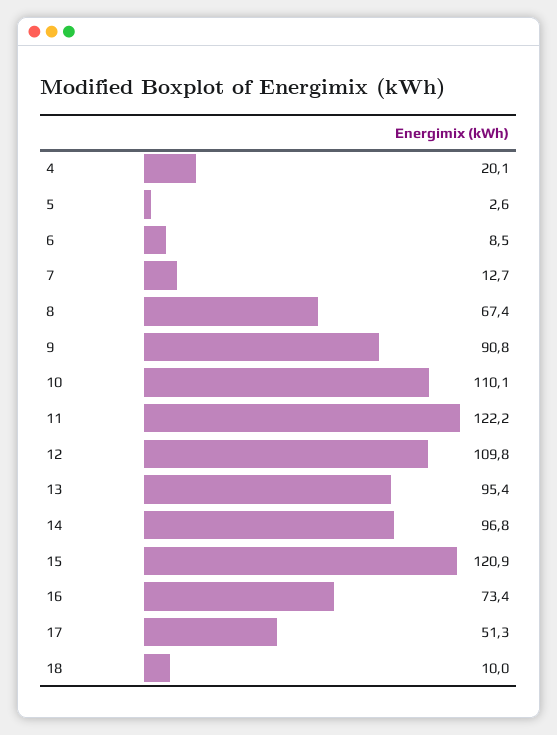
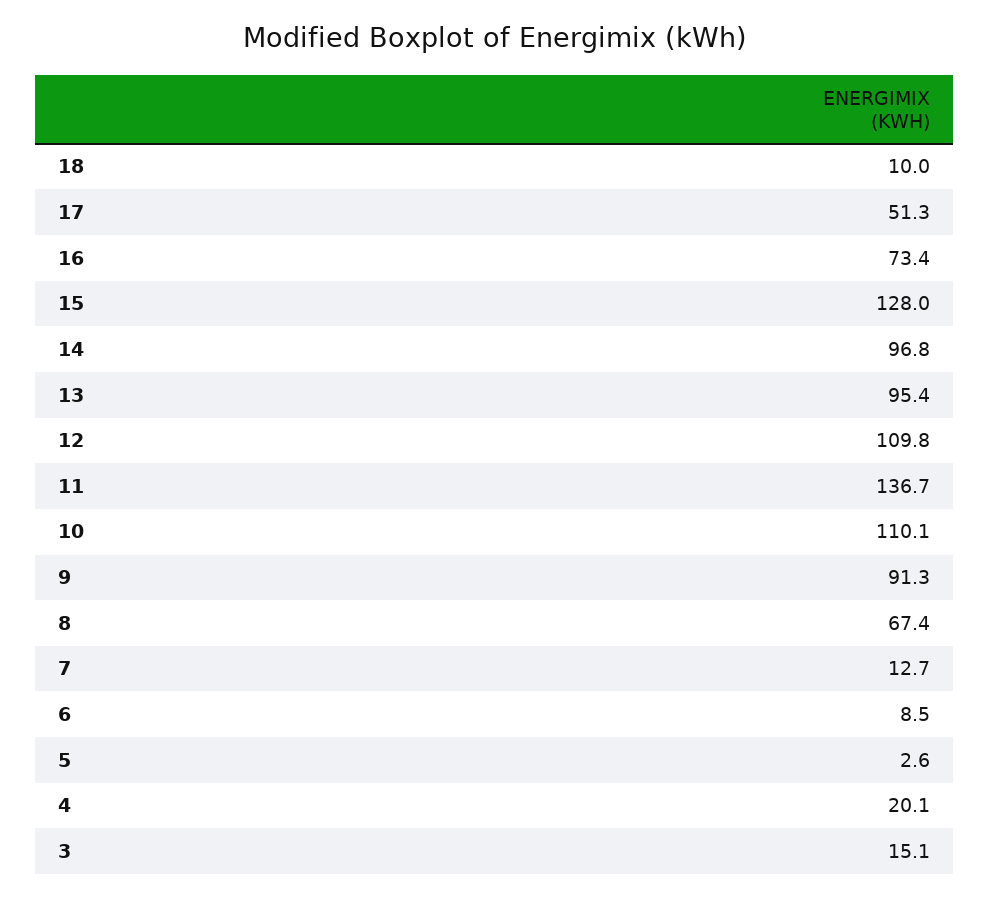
9: 90.8 -> 91.3
11: 122.2 -> 136.7
15: 120.9 -> 128
3: none -> 15.1

